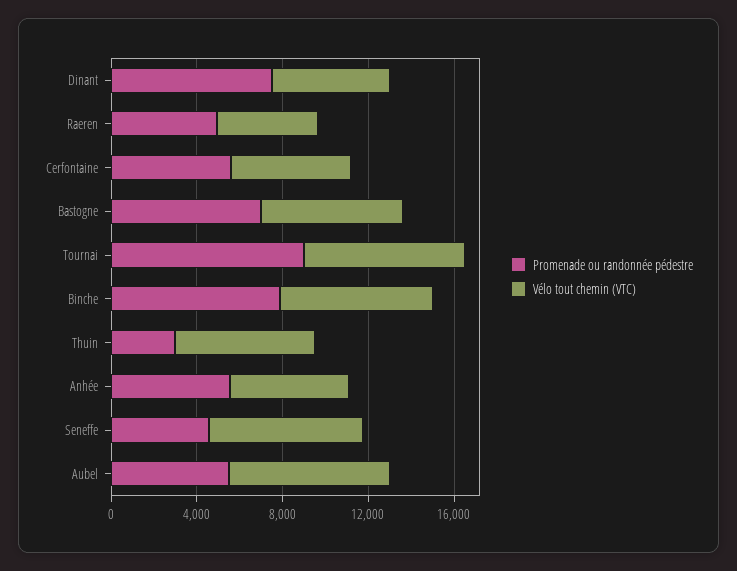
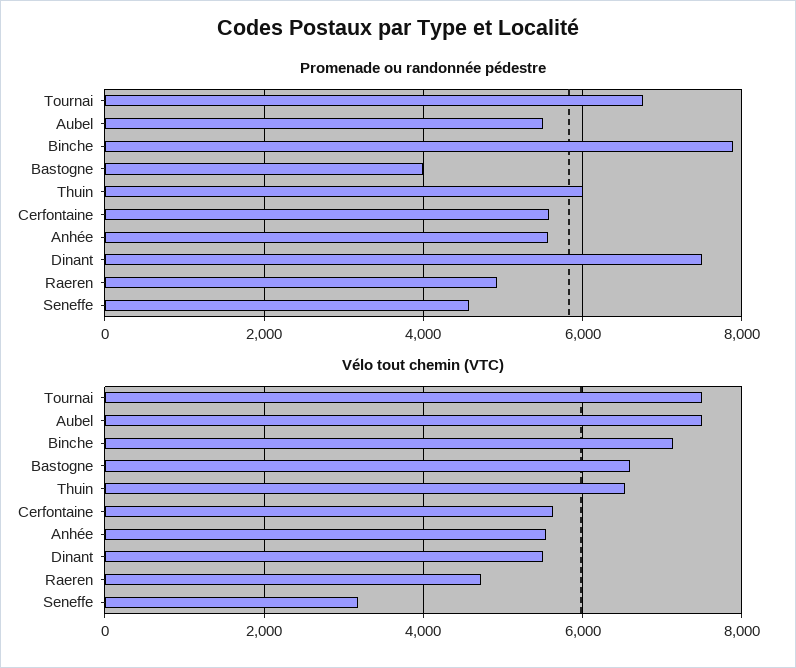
Promenade ou randonnée pédestre, Bastogne: 7000 -> 4000
Promenade ou randonnée pédestre, Tournai: 9000 -> 6800
Promenade ou randonnée pédestre, Thuin: 3000 -> 6000
Vélo tout chemin (VTC), Seneffe: 7000 -> 3200

